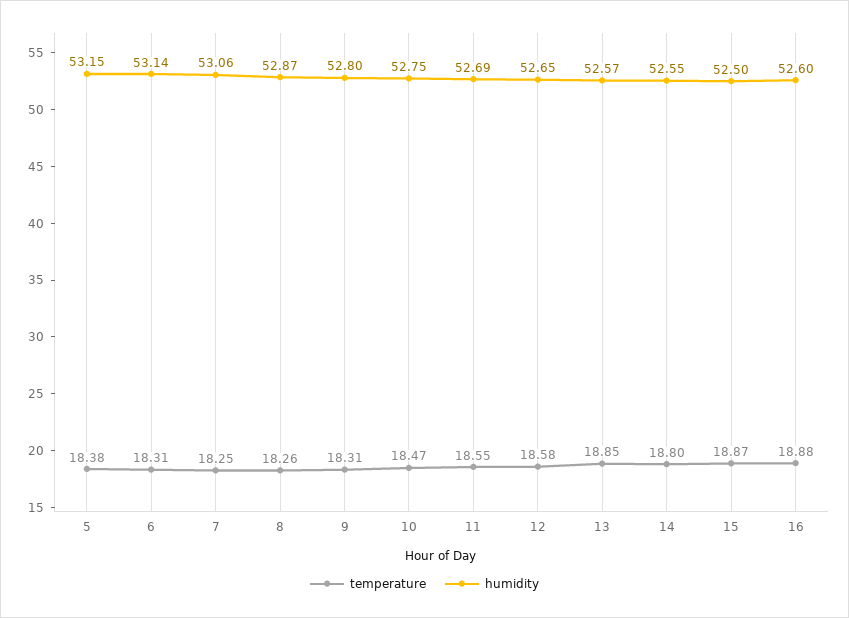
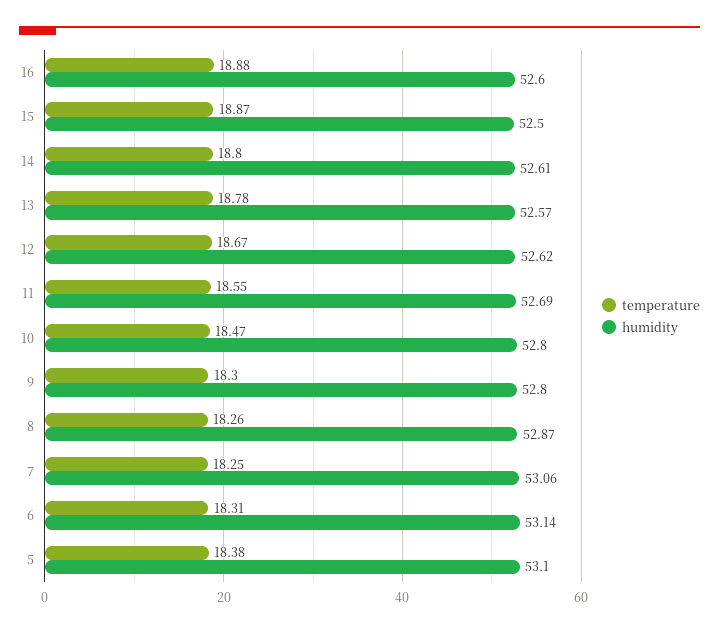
humidity, 5: 53.15 -> 53.1
temperature, 9: 18.31 -> 18.3
humidity, 10: 52.75 -> 52.8
temperature, 12: 18.58 -> 18.67
humidity, 12: 52.65 -> 52.62
temperature, 13: 18.85 -> 18.78
humidity, 14: 52.55 -> 52.61

